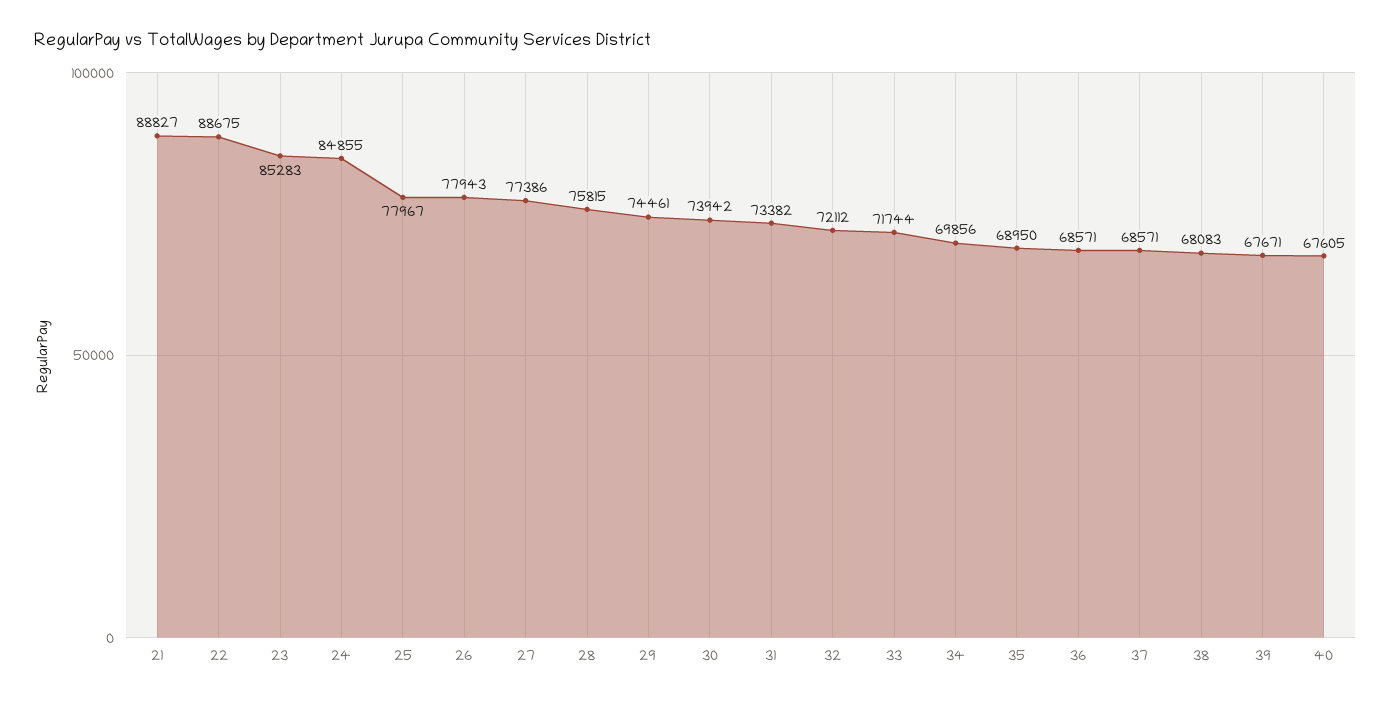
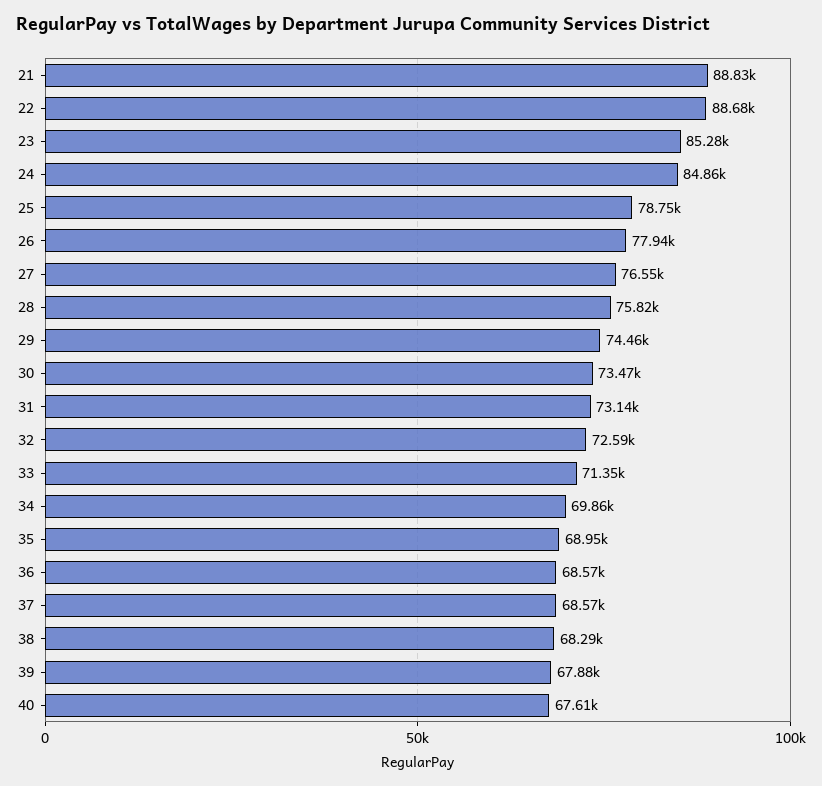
25: 77967 -> 78750
27: 77386 -> 76550
30: 73942 -> 73470
31: 73382 -> 73140
32: 72112 -> 72590
33: 71744 -> 71350
38: 68083 -> 68290
39: 67671 -> 67880

